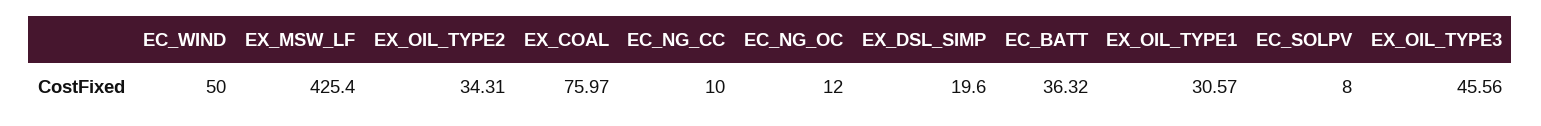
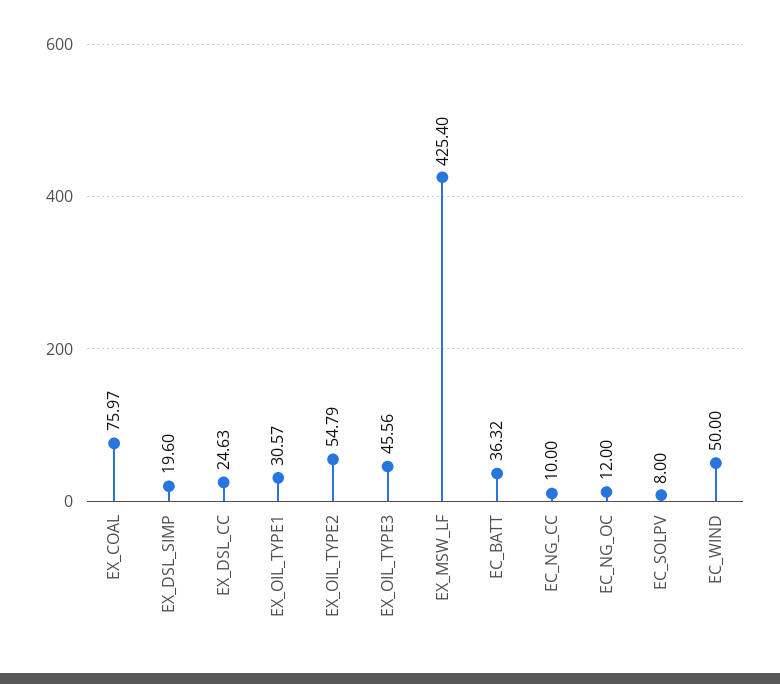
EX_OIL_TYPE2: 34.31 -> 54.79
EX_DSL_CC: none -> 24.63

